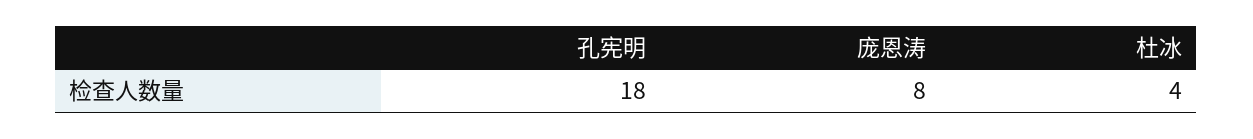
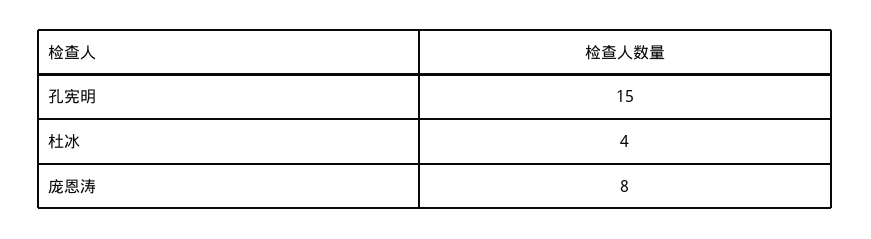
孔宪明: 18 -> 15

